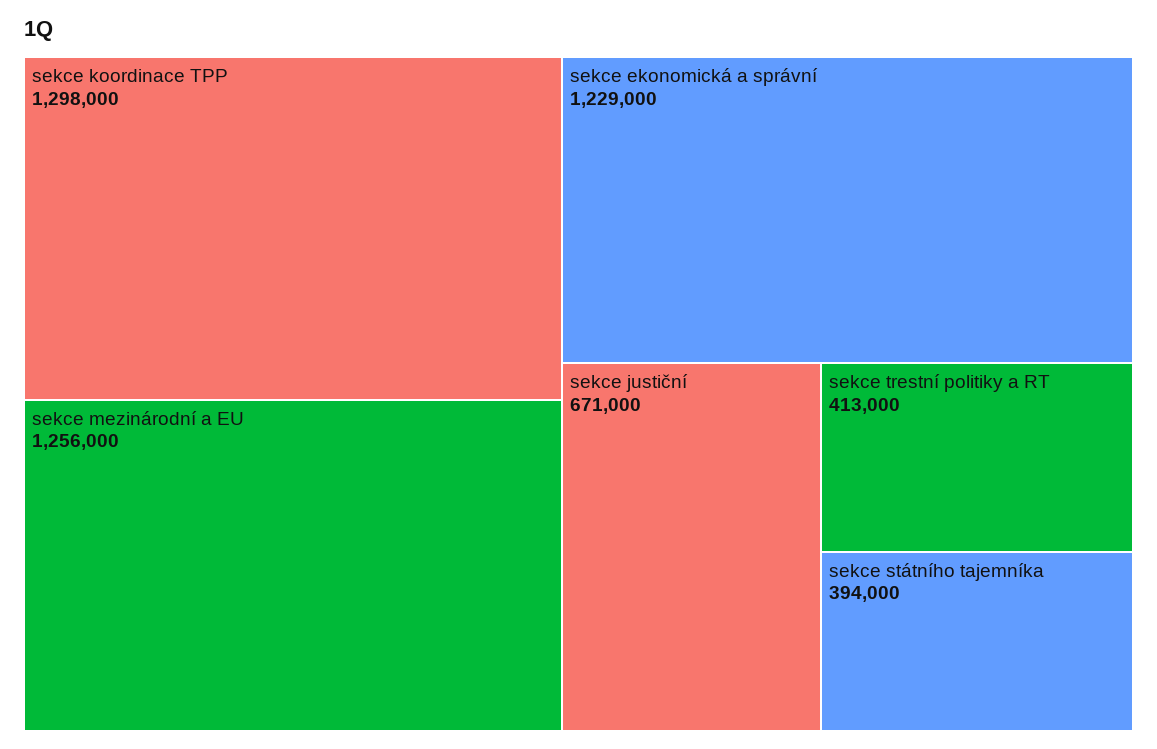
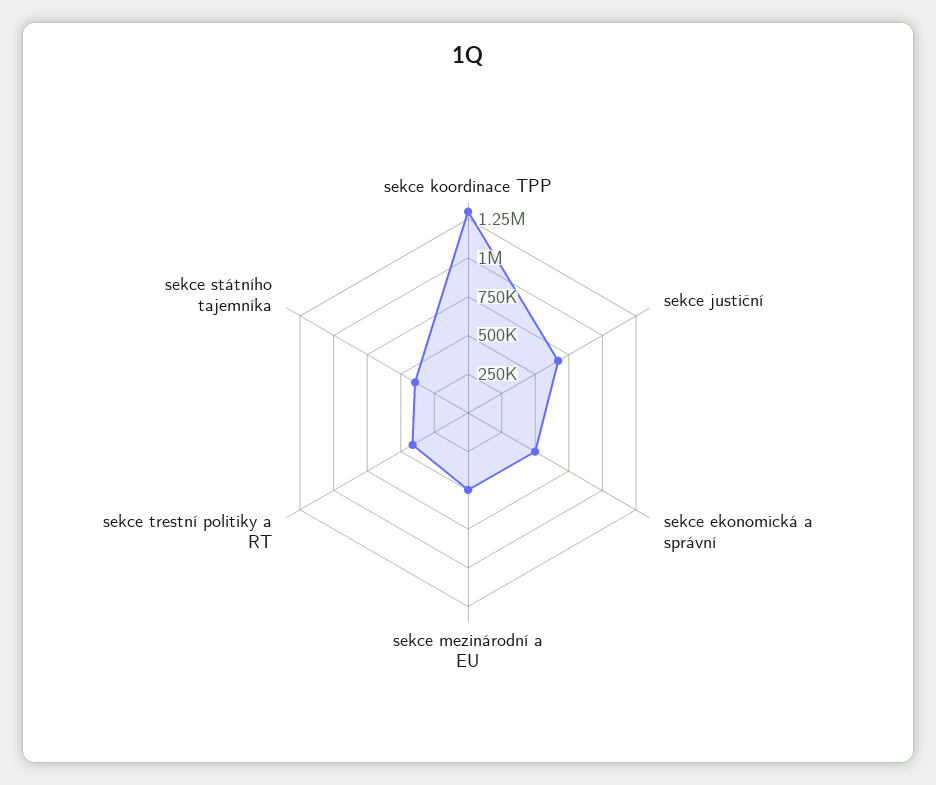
sekce mezinárodní a EU: 1256000 -> 500000
sekce ekonomická a správní: 1229000 -> 500000

